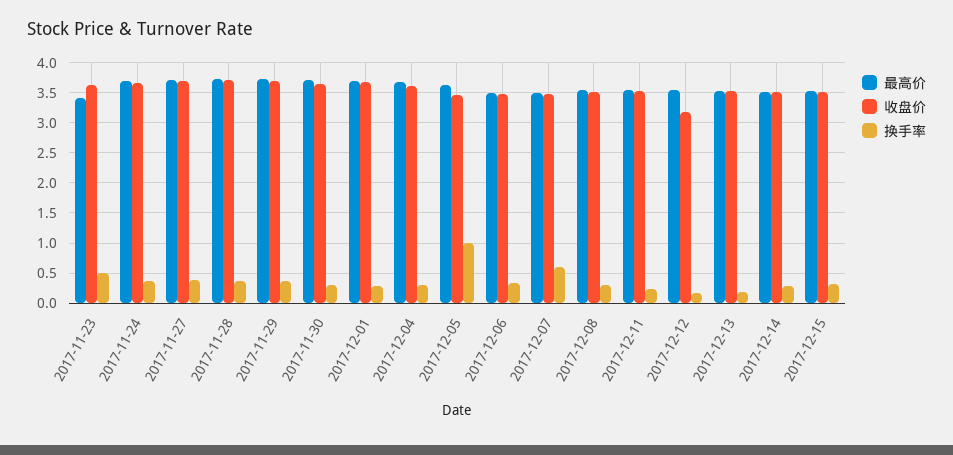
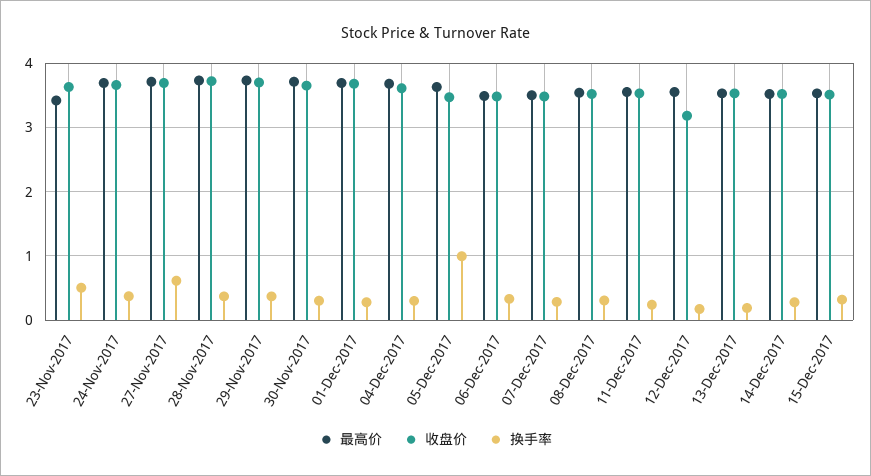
换手率, 2017-11-27: 0.4 -> 0.6
换手率, 2017-12-07: 0.6 -> 0.3

